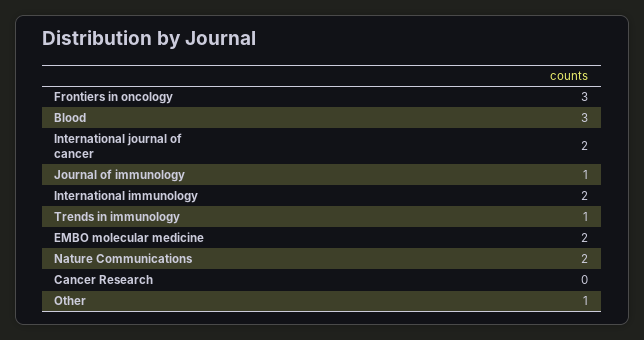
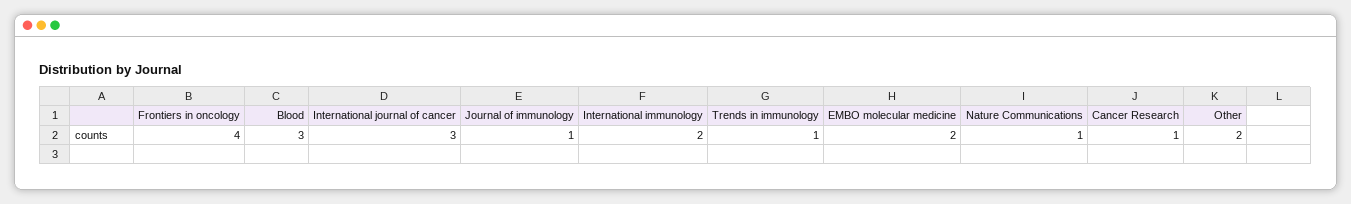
Frontiers in oncology: 3 -> 4
International journal of cancer: 2 -> 3
Nature Communications: 2 -> 1
Cancer Research: 0 -> 1
Other: 1 -> 2

